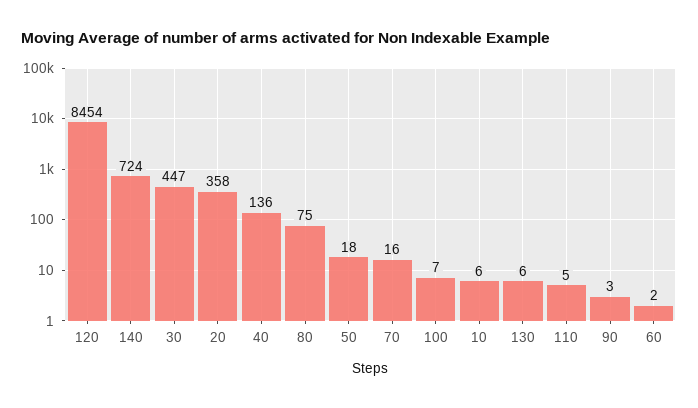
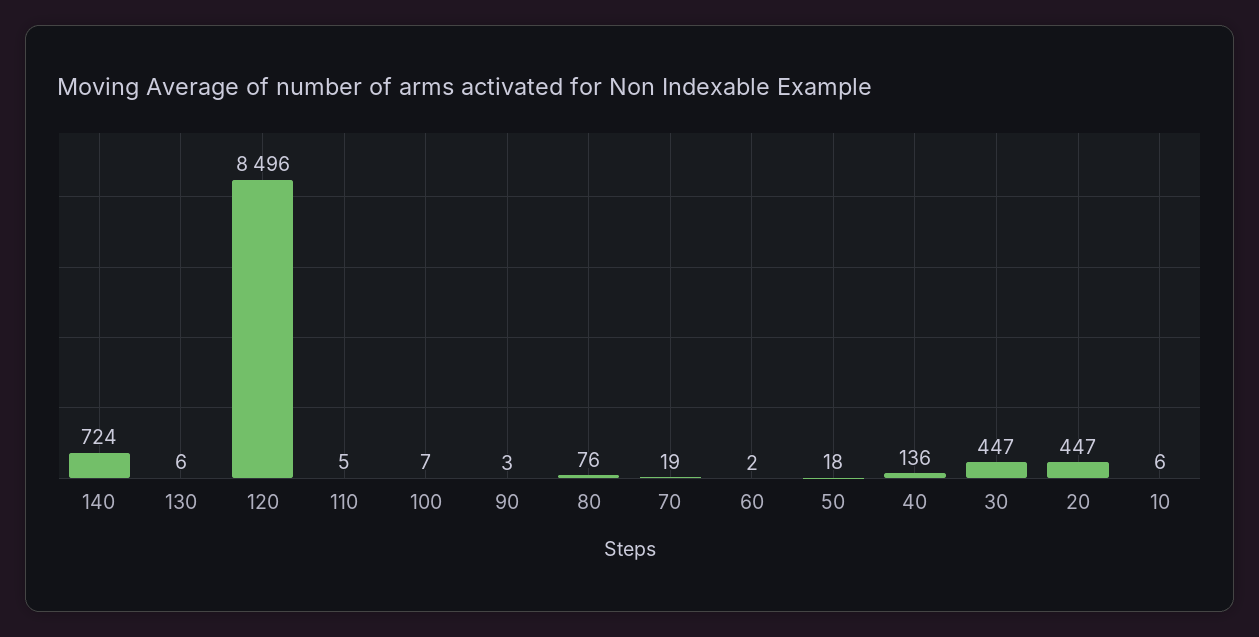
120: 8454 -> 8496
20: 358 -> 447
80: 75 -> 76
70: 16 -> 19

